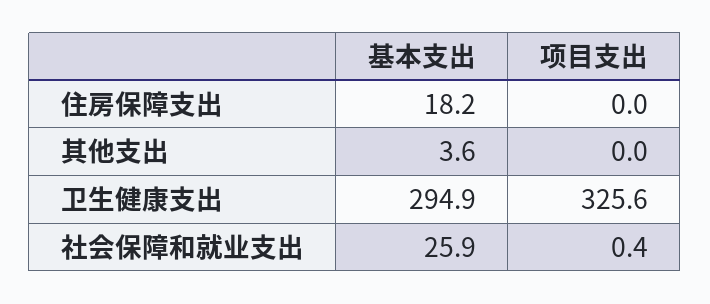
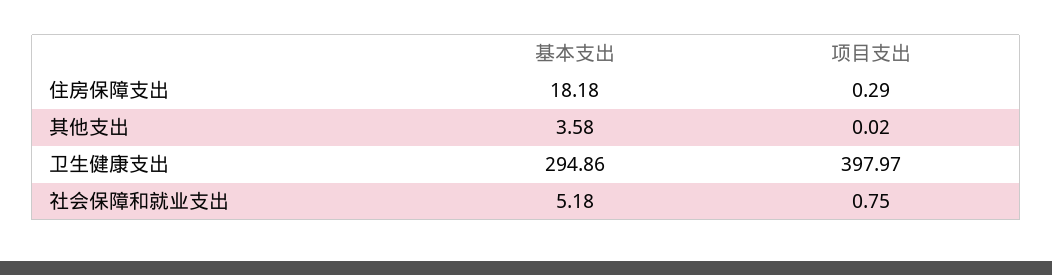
项目支出, 住房保障支出: 0 -> 0.29
项目支出, 卫生健康支出: 325.6 -> 397.97
基本支出, 社会保障和就业支出: 25.9 -> 5.18
项目支出, 社会保障和就业支出: 0.4 -> 0.75

